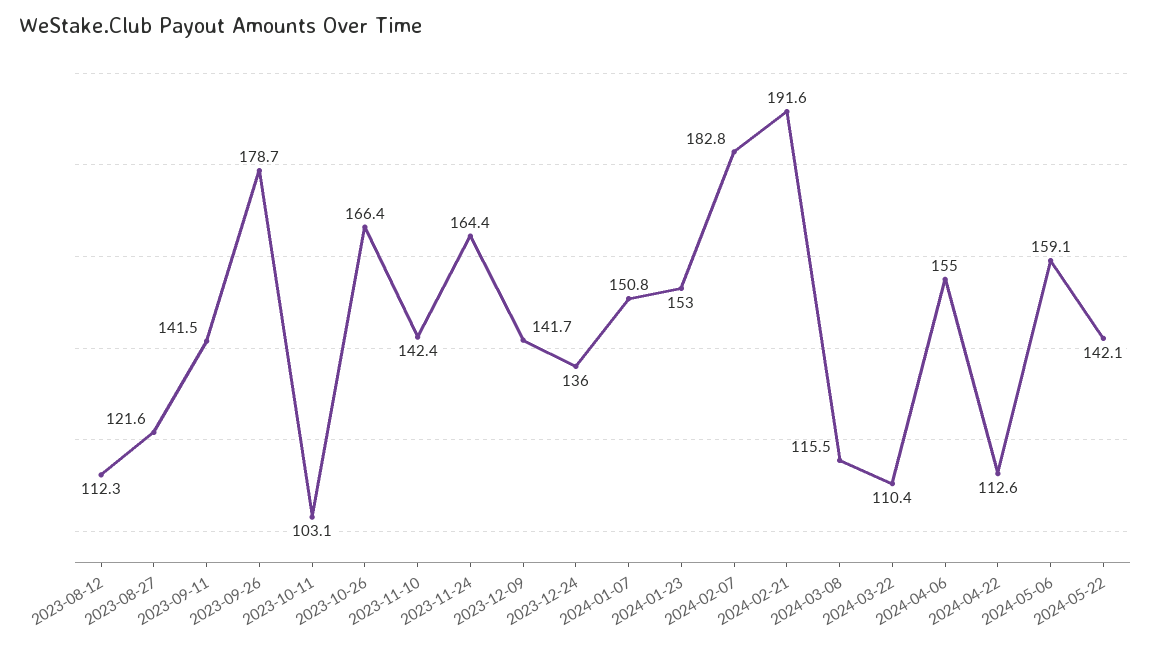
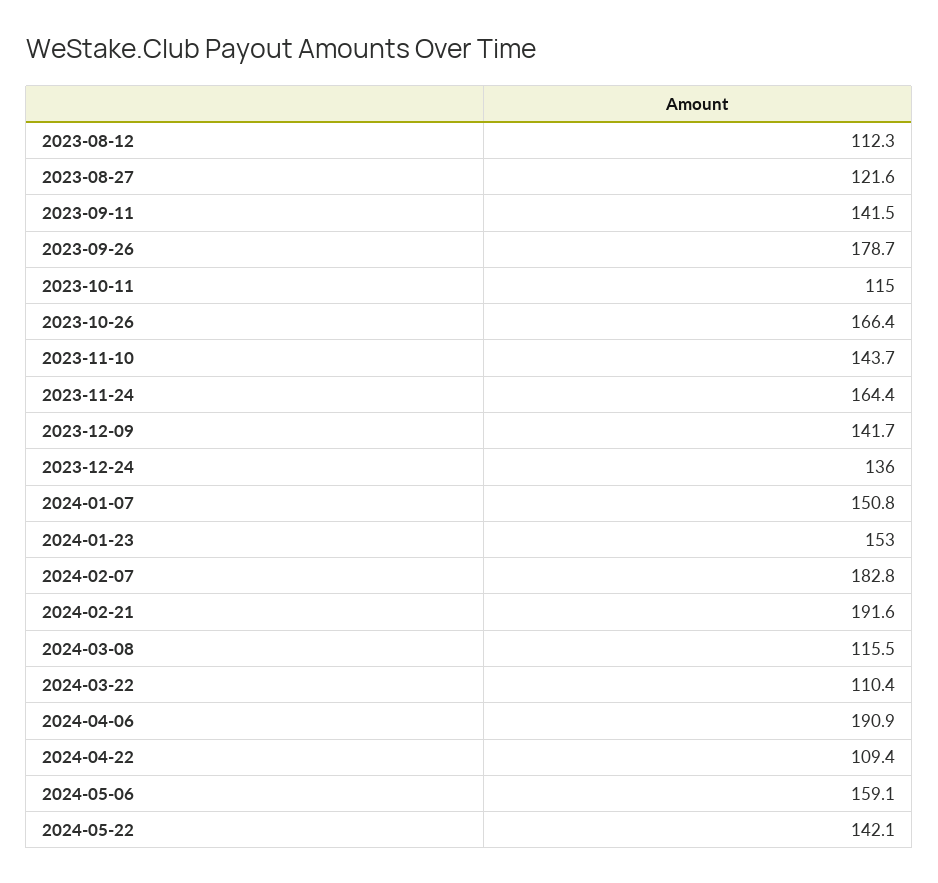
2023-10-11: 103.1 -> 115
2023-11-10: 142.4 -> 143.7
2024-04-06: 155 -> 190.9
2024-04-22: 112.6 -> 109.4

